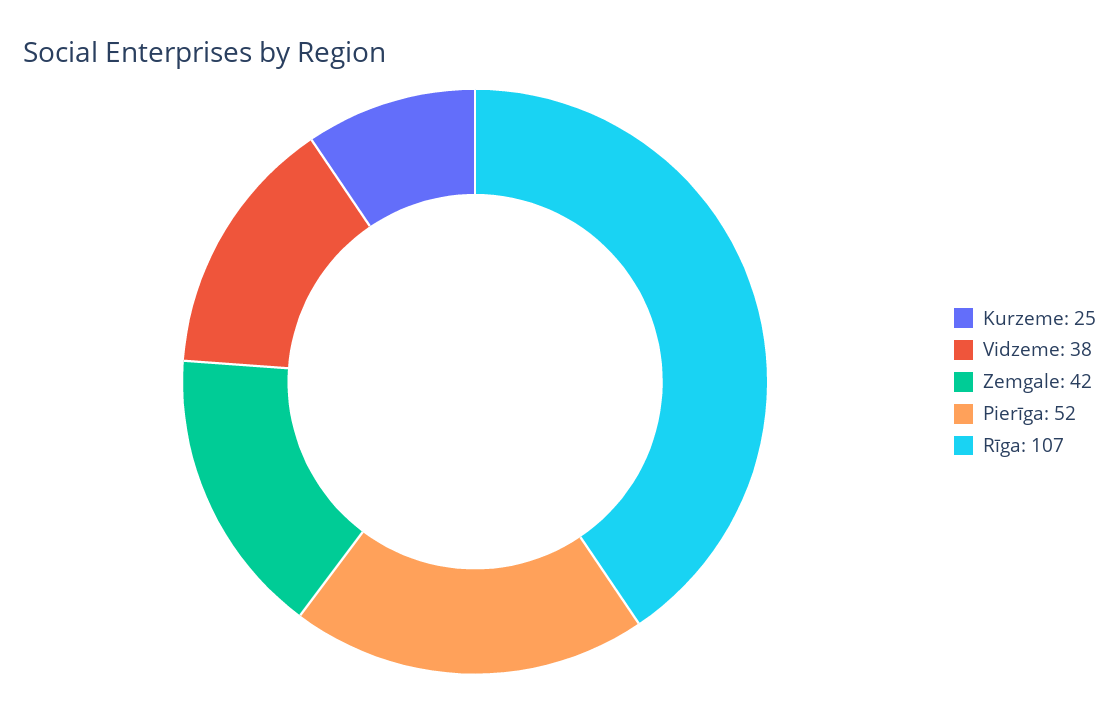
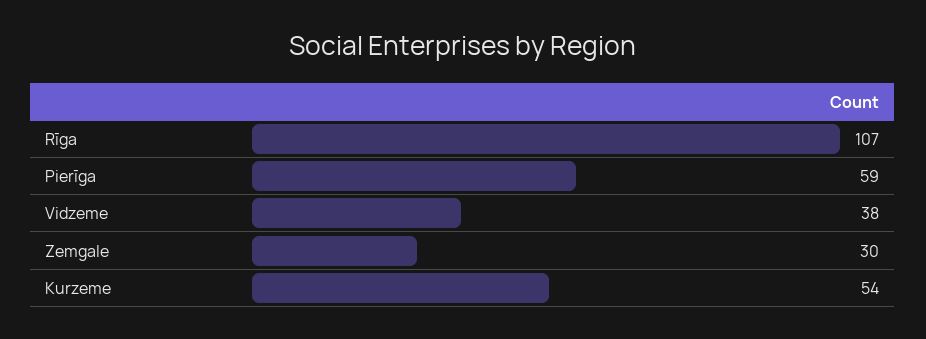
Kurzeme: 25 -> 54
Zemgale: 42 -> 30
Pierīga: 52 -> 59

